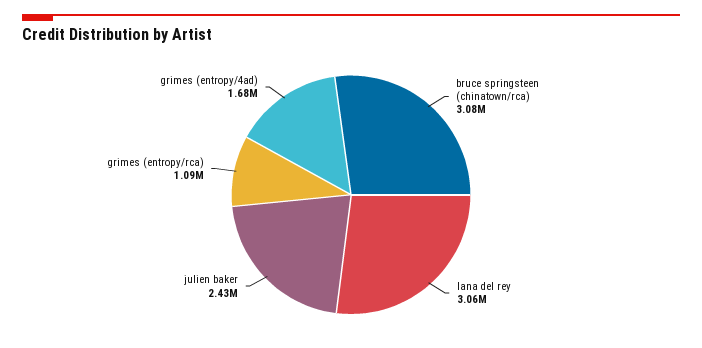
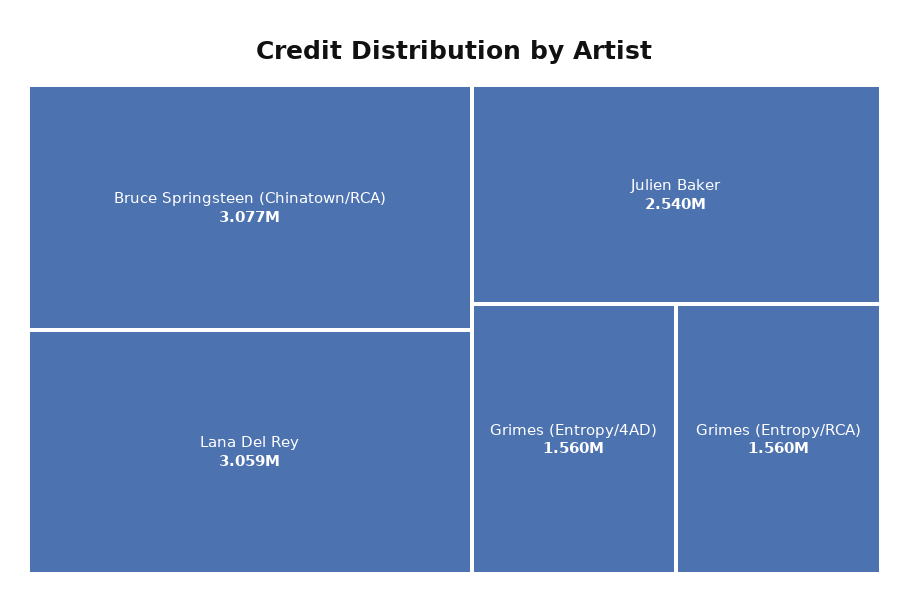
julien baker: 2430000 -> 2540000
grimes (entropy/rca): 1090000 -> 1560000
grimes (entropy/4ad): 1680000 -> 1560000

